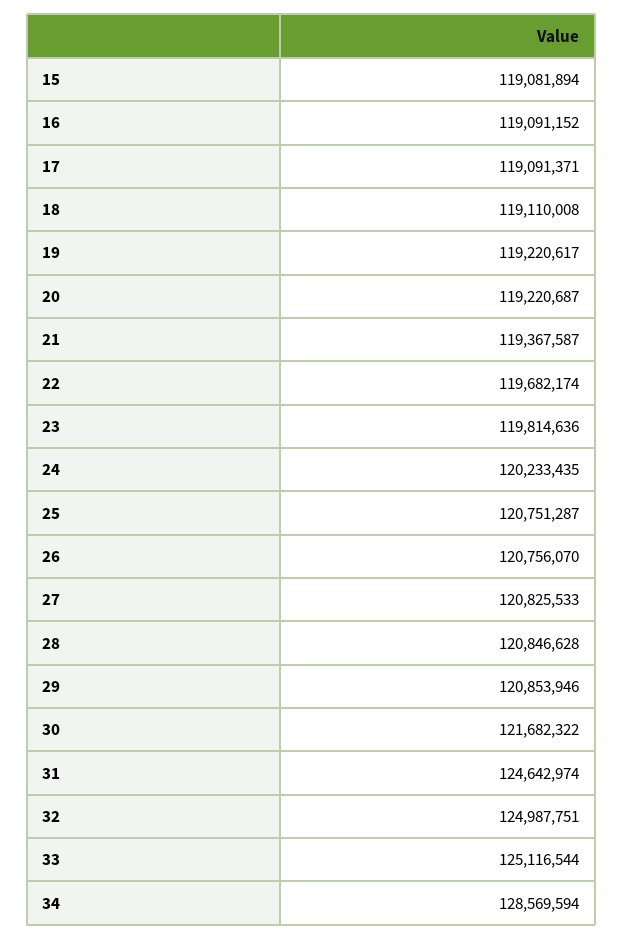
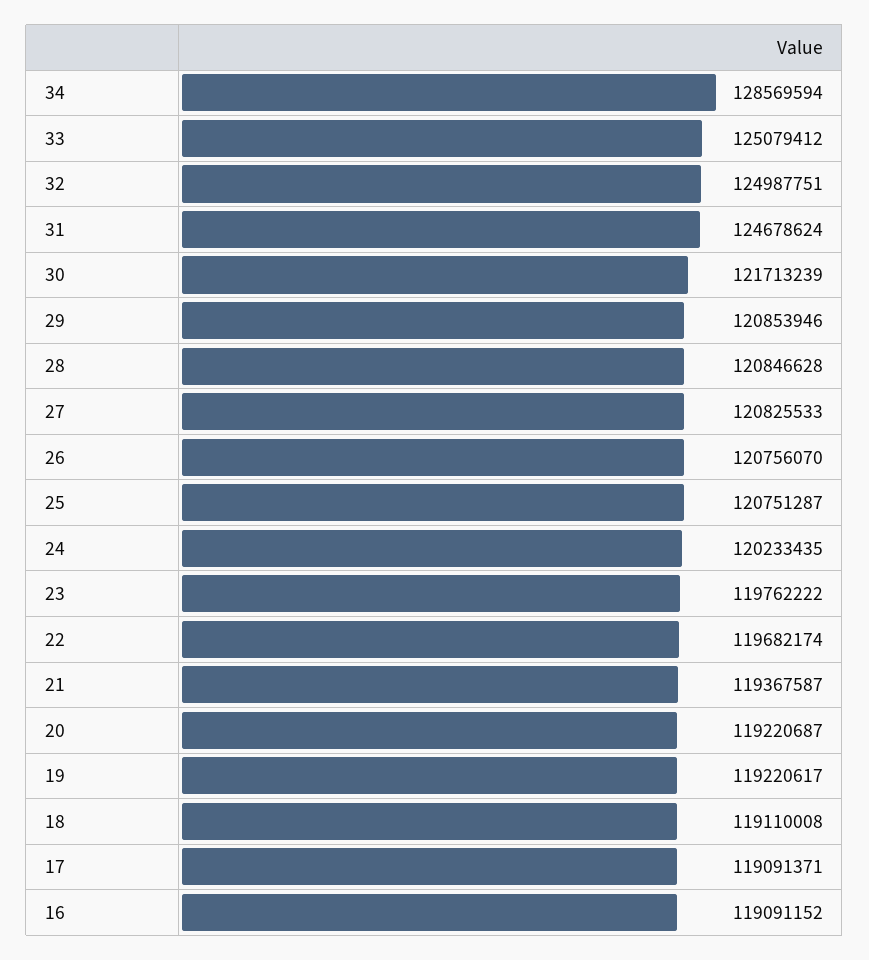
15: 119081894 -> none
23: 119814636 -> 119762222
30: 121682322 -> 121713239
31: 124642974 -> 124678624
33: 125116544 -> 125079412

